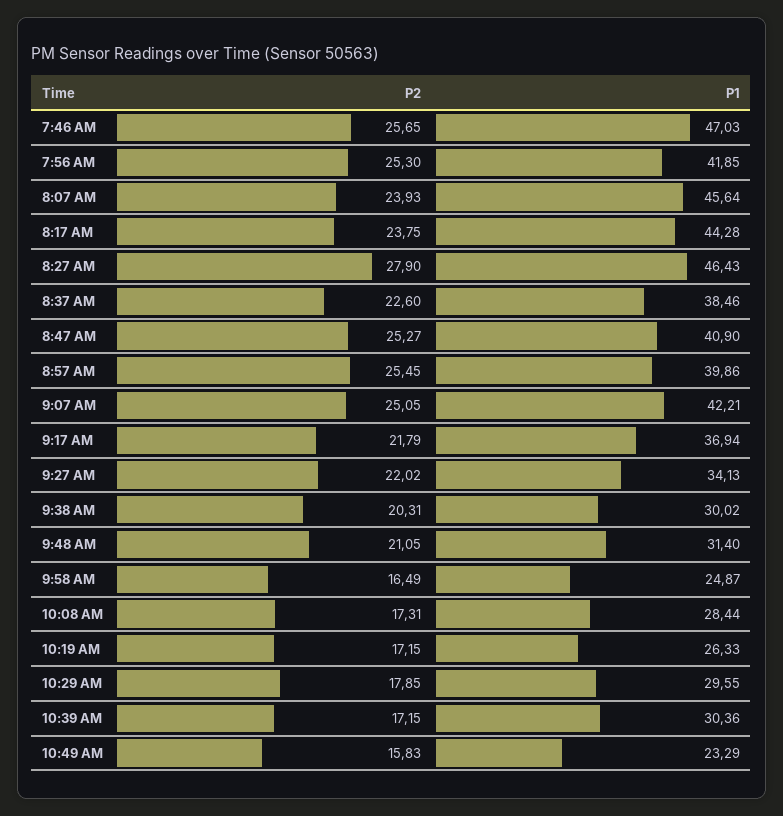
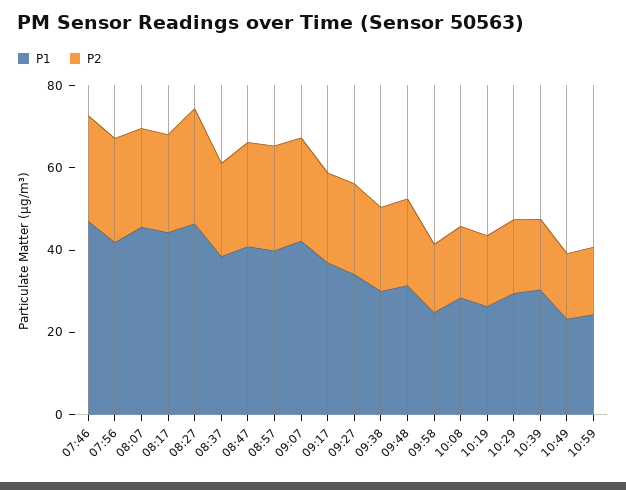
P1, 10:59: none -> 25
P2, 10:59: none -> 15

